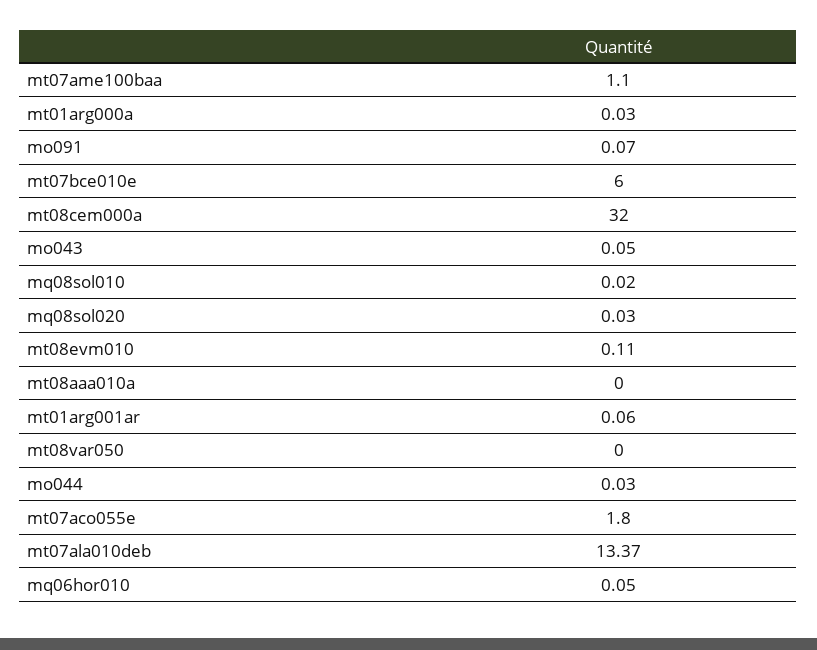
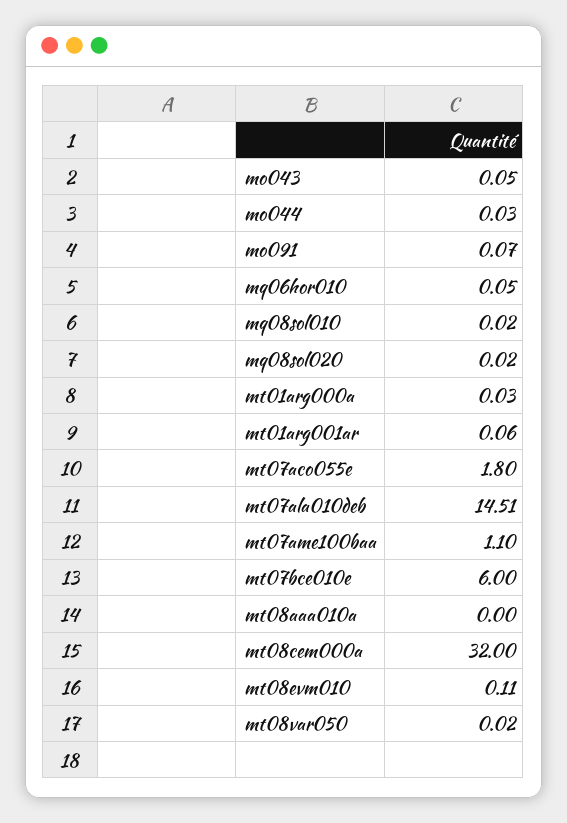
mq08sol020: 0.03 -> 0.02
mt08var050: 0 -> 0.02
mt07ala010deb: 13.37 -> 14.51

